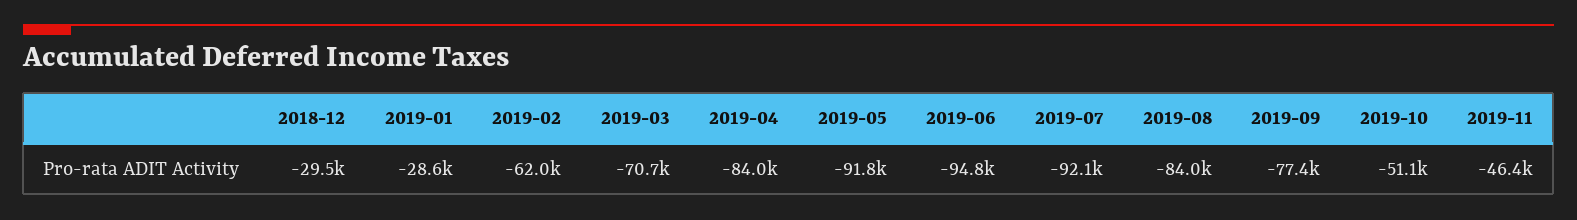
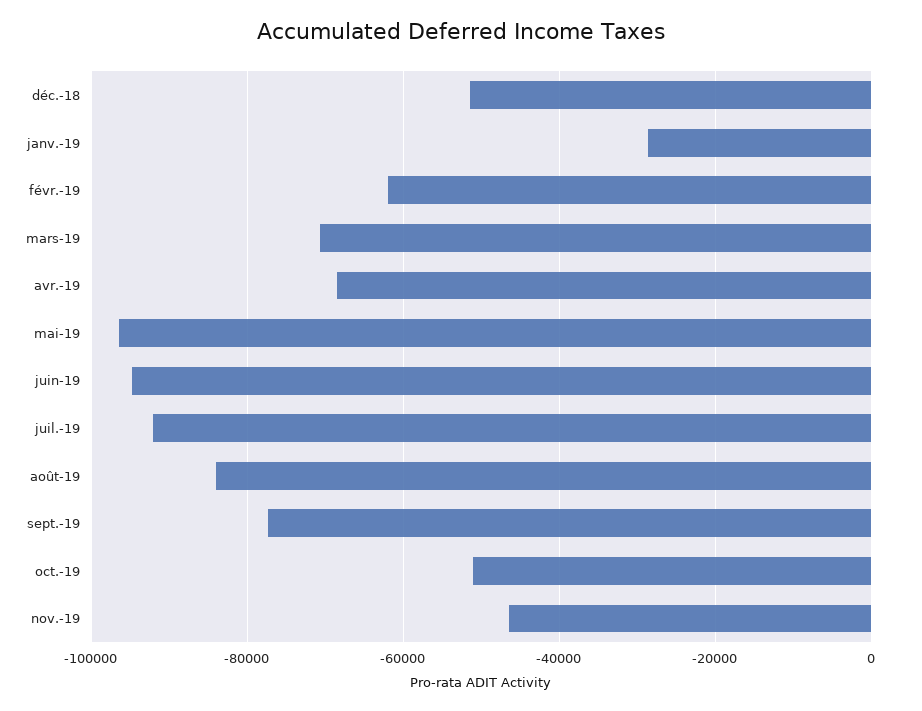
2018-12: -29500 -> -52000
2019-04: -84000 -> -68000
2019-05: -91800 -> -96000

